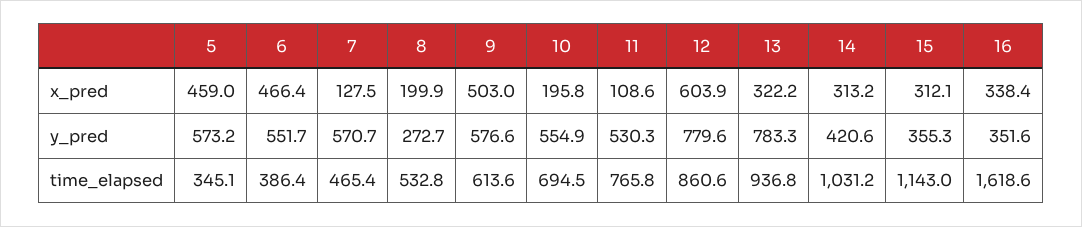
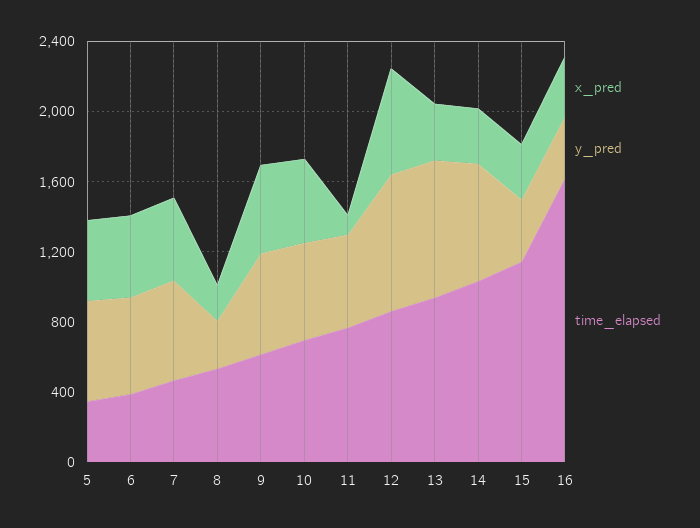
x_pred, 7: 127.5 -> 500
x_pred, 10: 195.8 -> 500
y_pred, 14: 420.6 -> 700

